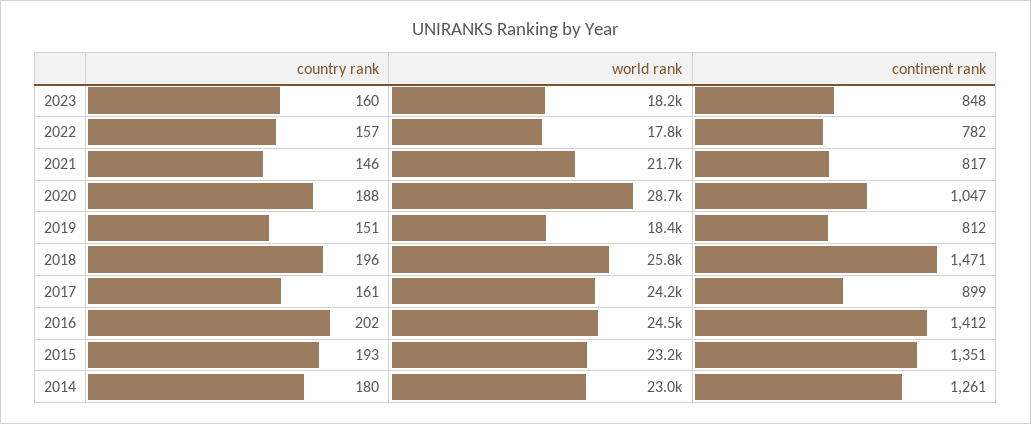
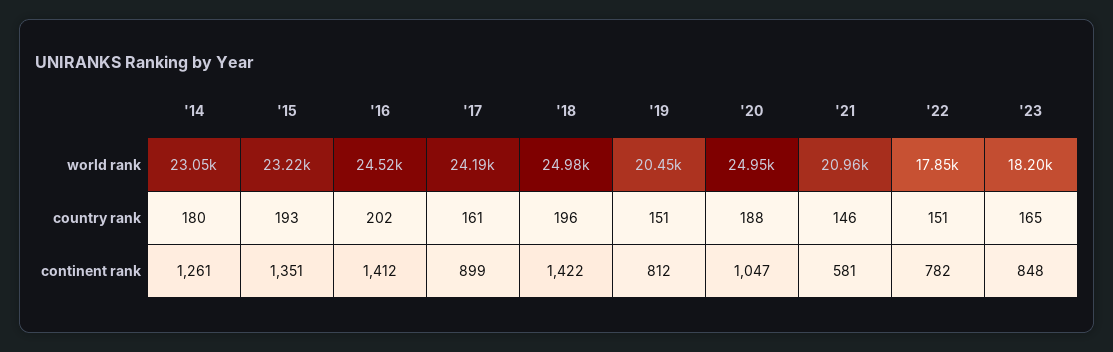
country rank, 2023: 160 -> 165
country rank, 2022: 157 -> 151
world rank, 2021: 21700 -> 20960
continent rank, 2021: 817 -> 581
world rank, 2020: 28700 -> 24950
world rank, 2019: 18400 -> 20450
world rank, 2018: 25800 -> 24980
continent rank, 2018: 1471 -> 1422

